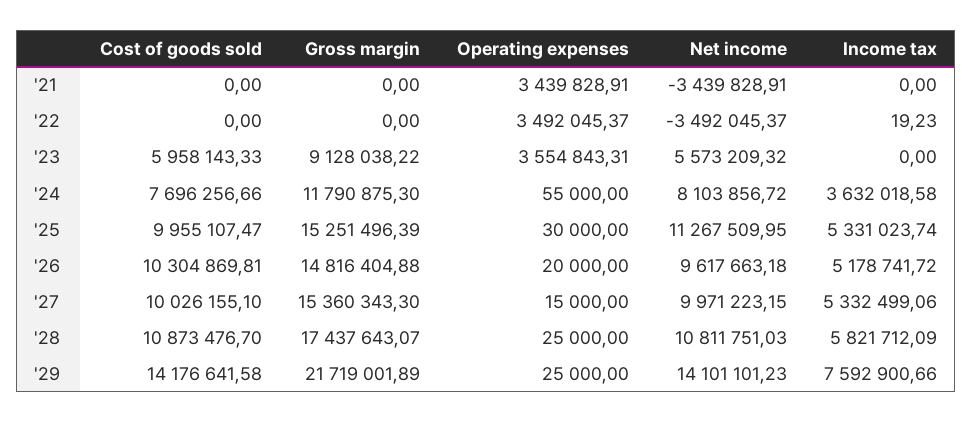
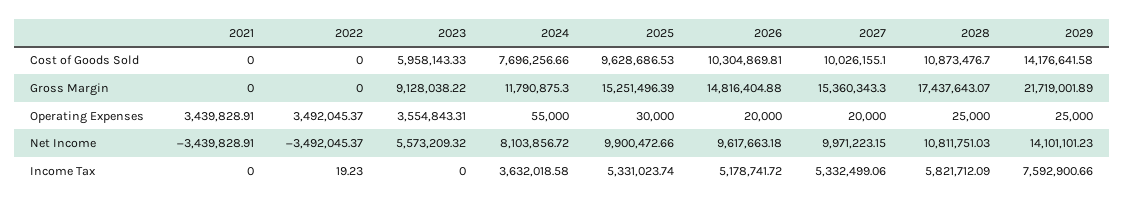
Cost of goods sold, '25: 9955107.47 -> 9628686.53
Net income, '25: 11267509.95 -> 9900472.66
Operating expenses, '27: 15000 -> 20000

